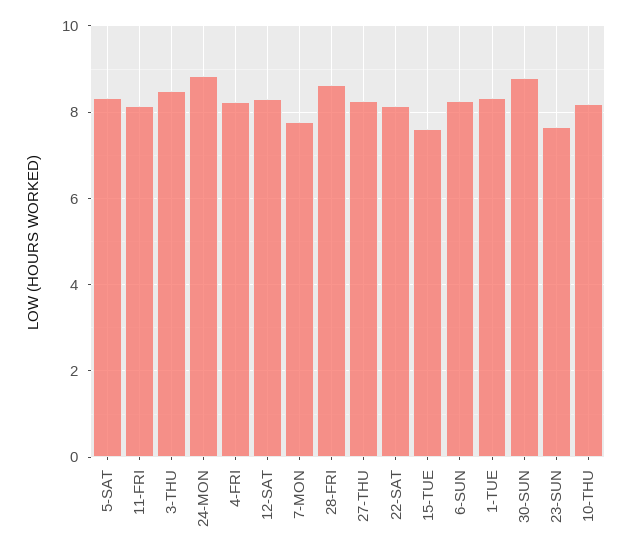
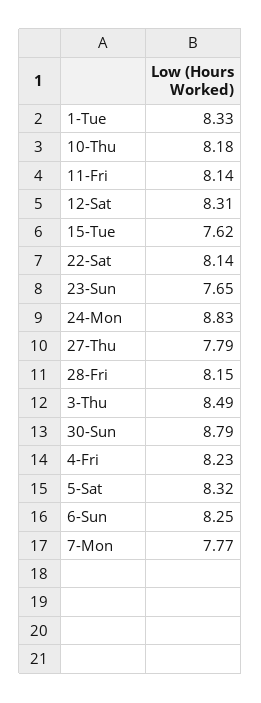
28-FRI: 8.6 -> 8.15
27-THU: 8.2 -> 7.79

